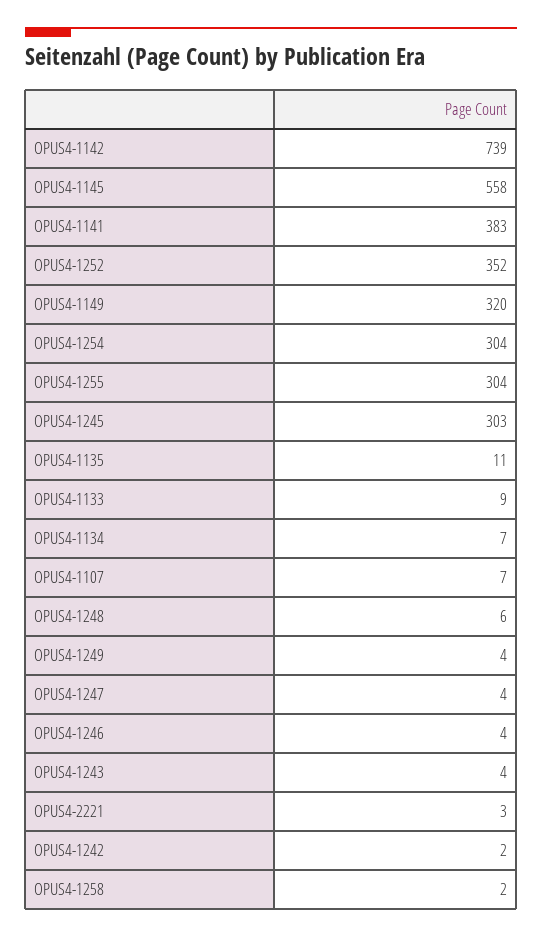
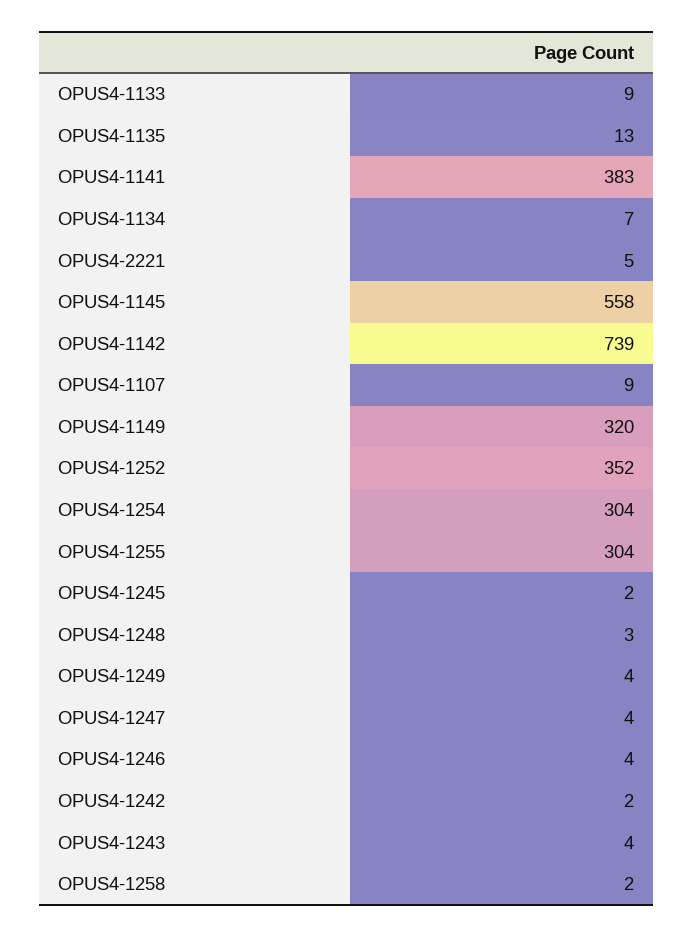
OPUS4-1245: 303 -> 2
OPUS4-1135: 11 -> 13
OPUS4-1107: 7 -> 9
OPUS4-1248: 6 -> 3
OPUS4-2221: 3 -> 5

